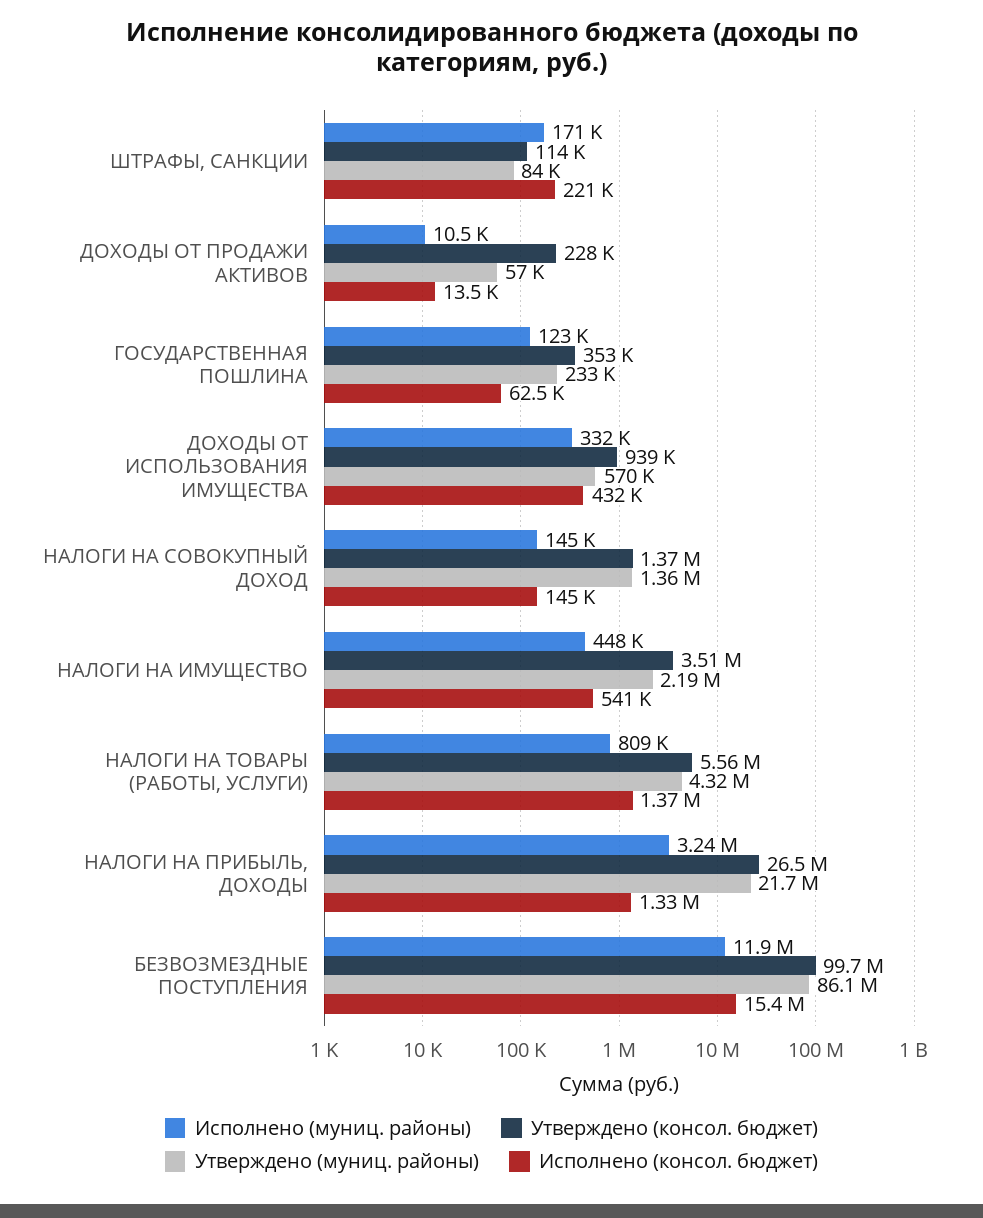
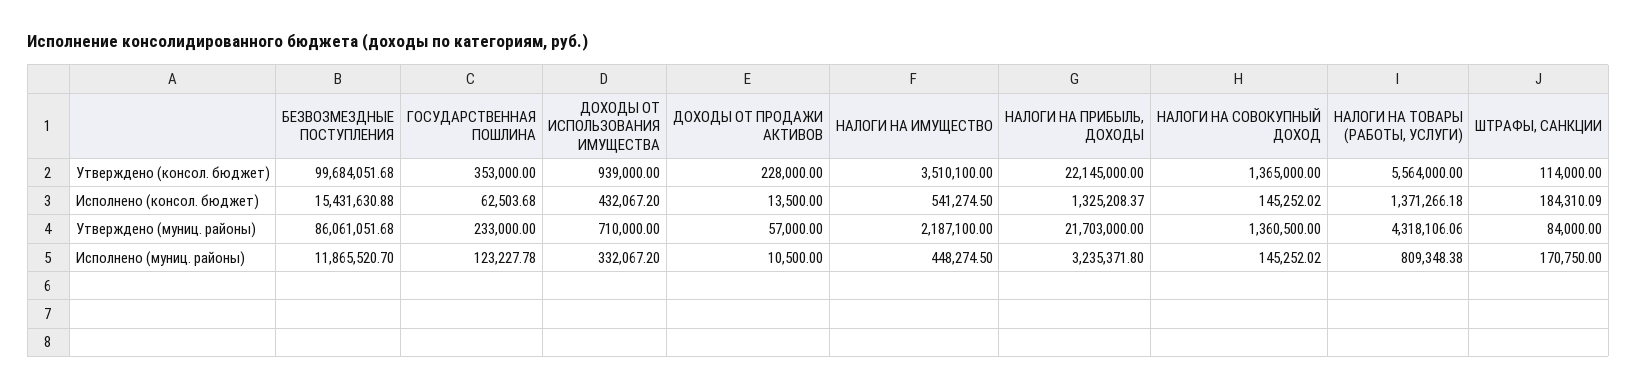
Исполнено (консол. бюджет), ШТРАФЫ, САНКЦИИ: 221000 -> 184310.09
Утверждено (муниц. районы), ДОХОДЫ ОТ ИСПОЛЬЗОВАНИЯ ИМУЩЕСТВА: 570000 -> 710000
Утверждено (консол. бюджет), НАЛОГИ НА ПРИБЫЛЬ, ДОХОДЫ: 26500000 -> 22145000

